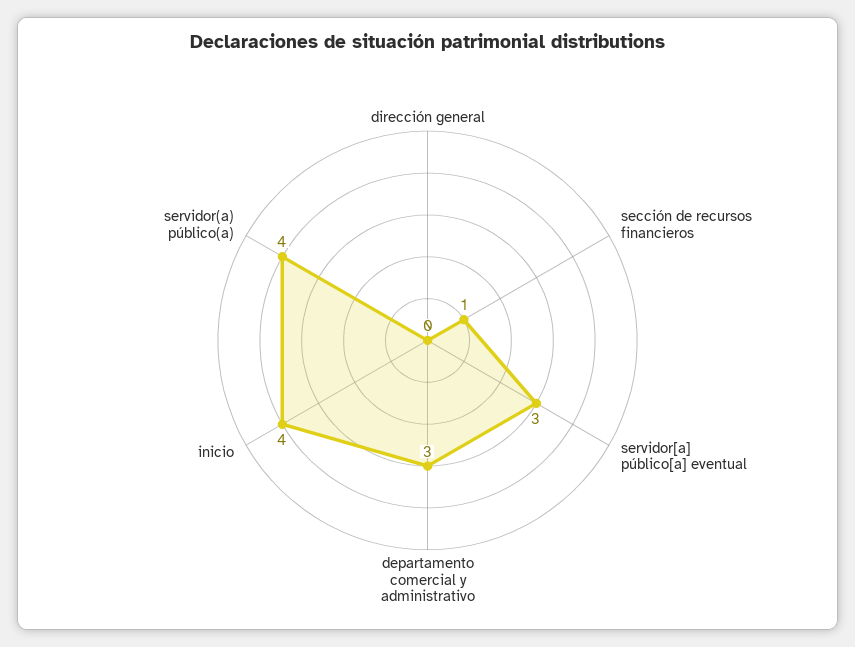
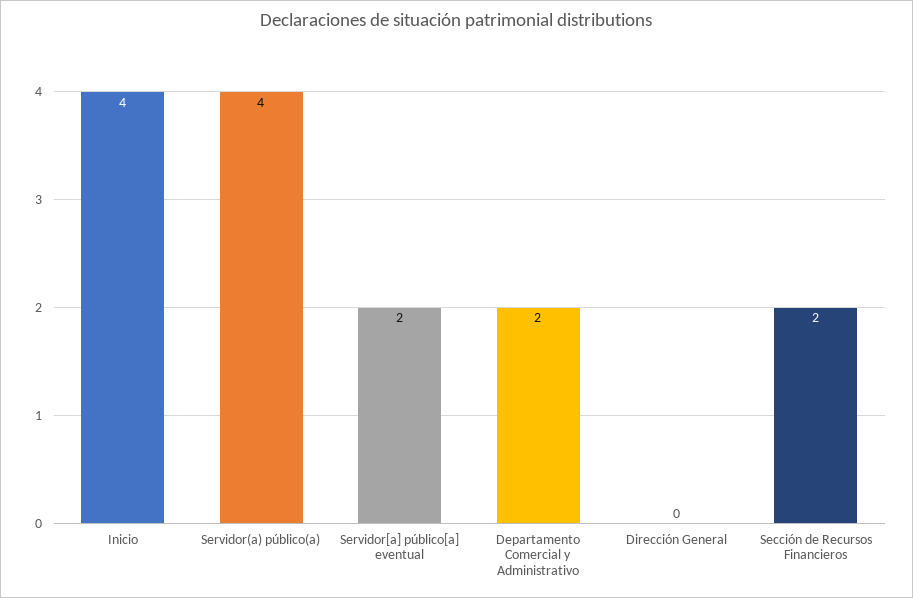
sección de recursos financieros: 1 -> 2
servidor[a] público[a] eventual: 3 -> 2
departamento comercial y administrativo: 3 -> 2

